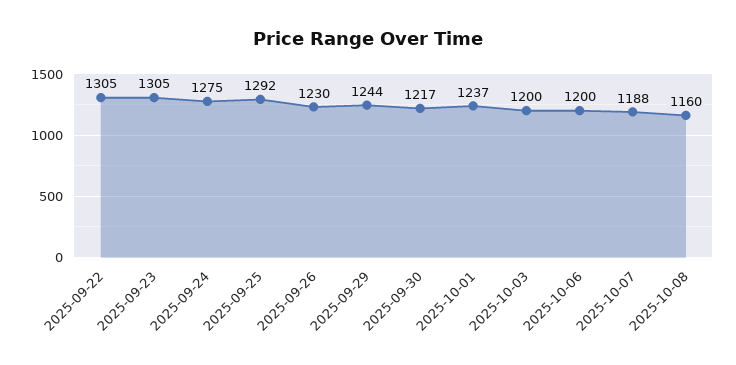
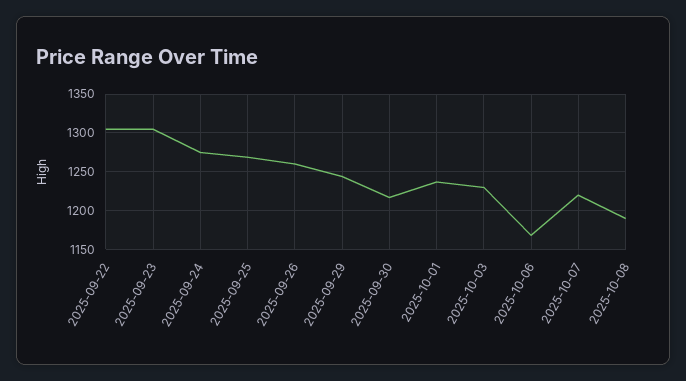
2025-09-25: 1292 -> 1270
2025-09-26: 1230 -> 1260
2025-10-03: 1200 -> 1230
2025-10-06: 1200 -> 1170
2025-10-07: 1188 -> 1220
2025-10-08: 1160 -> 1190

